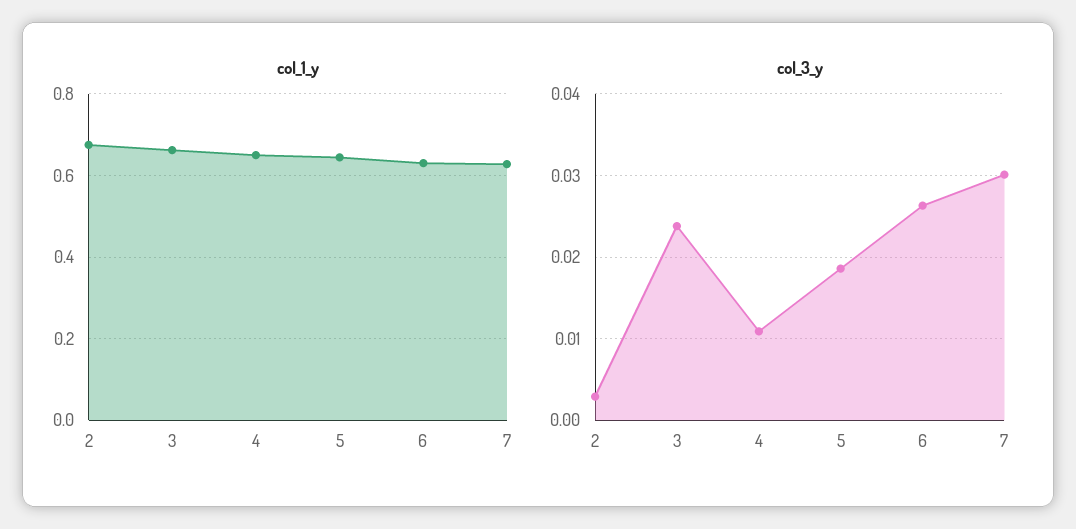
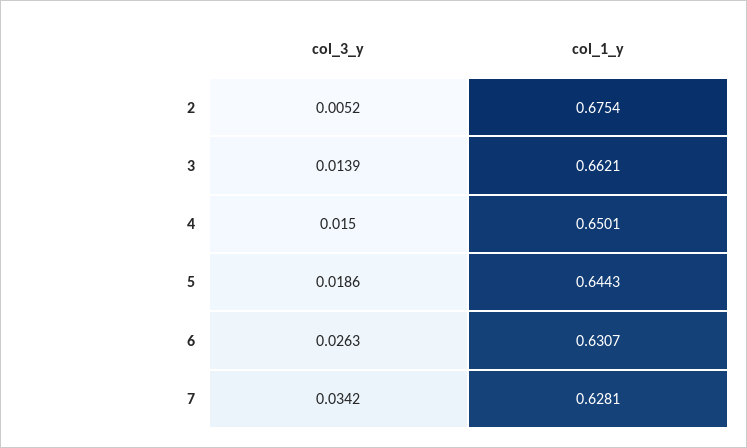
col_3_y, 2: 0.003 -> 0.0052
col_3_y, 3: 0.024 -> 0.0139
col_3_y, 4: 0.011 -> 0.015
col_3_y, 7: 0.03 -> 0.0342

